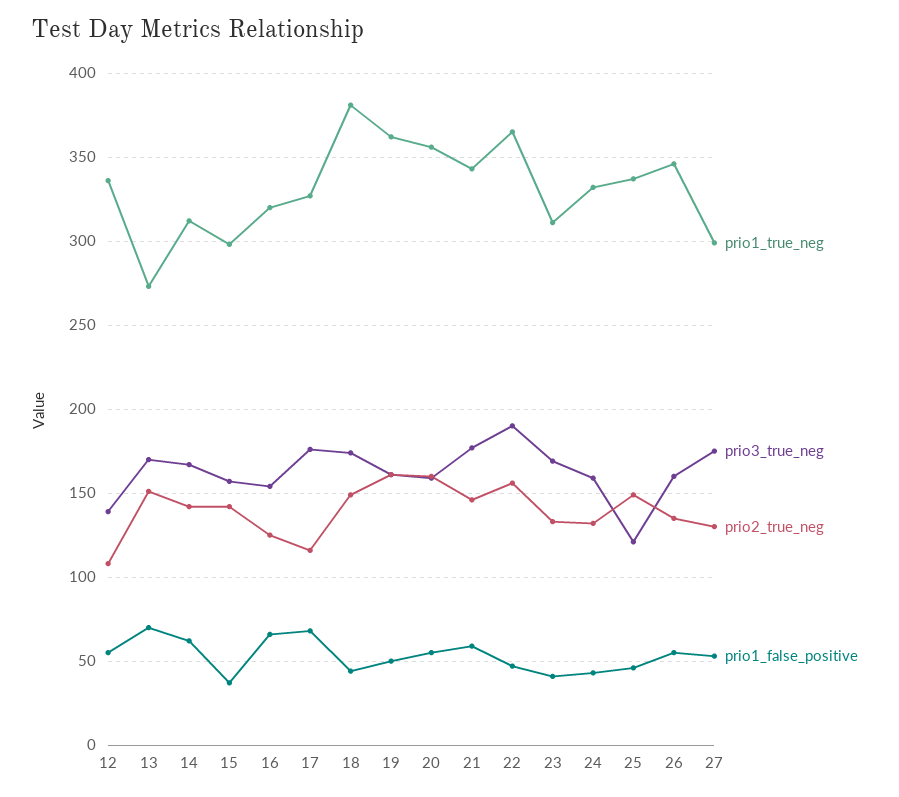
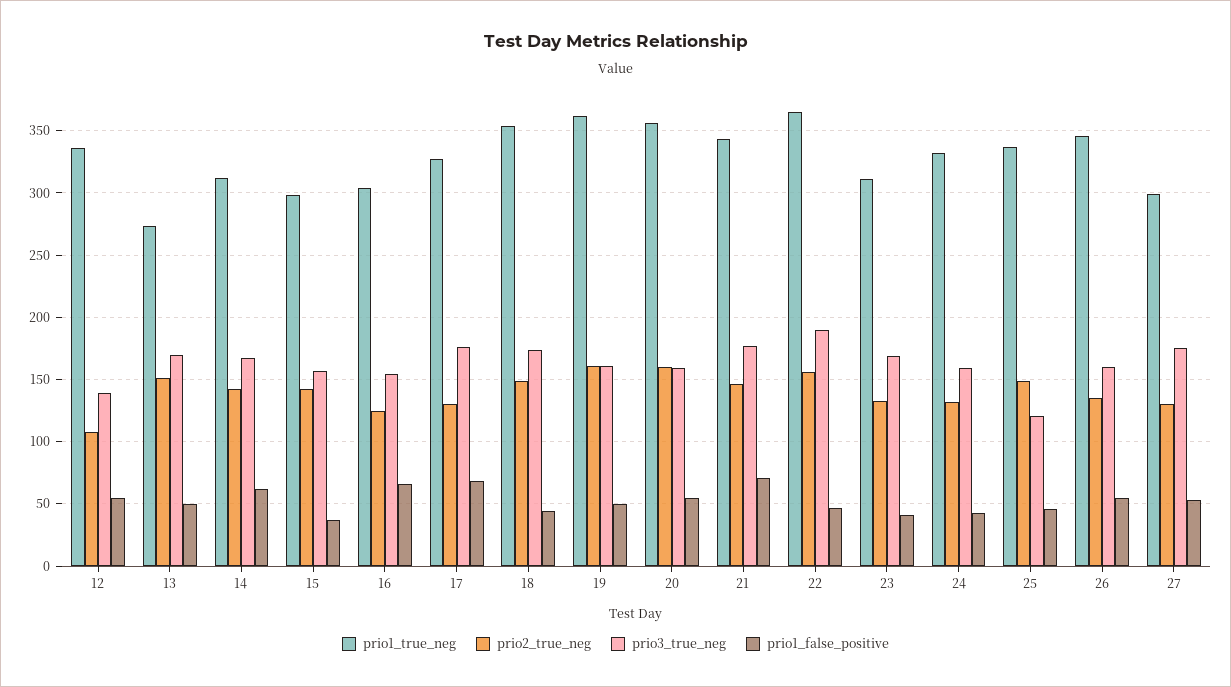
prio1_false_positive, 13: 70 -> 50
prio1_true_neg, 16: 320 -> 305
prio2_true_neg, 17: 115 -> 130
prio1_true_neg, 18: 380 -> 355
prio1_false_positive, 21: 60 -> 70

